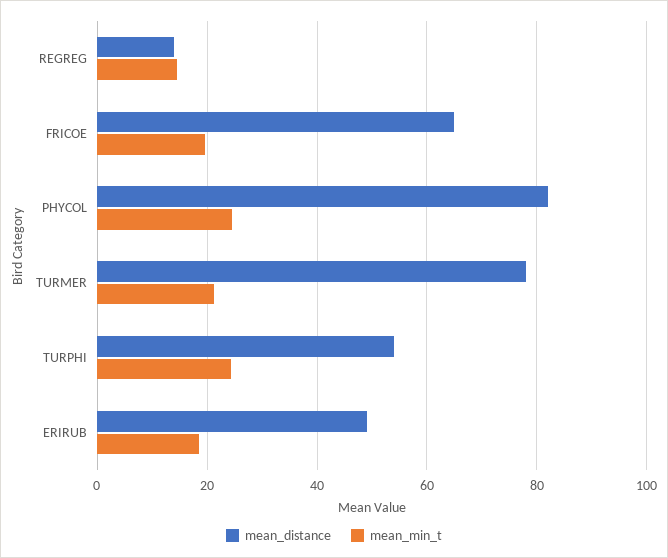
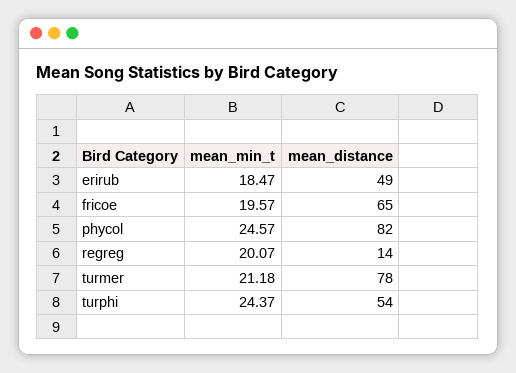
mean_min_t, REGREG: 14 -> 20.07

